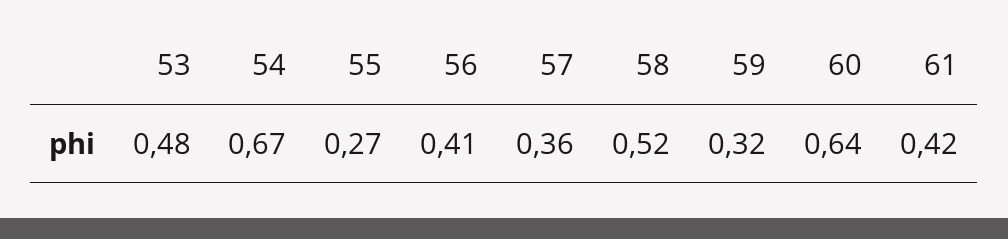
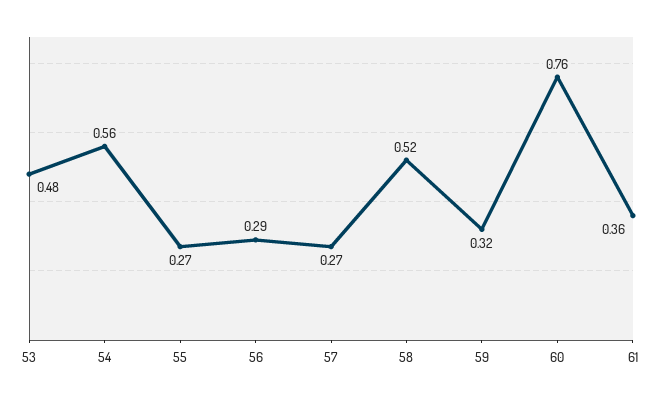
54: 0.67 -> 0.56
56: 0.41 -> 0.29
57: 0.36 -> 0.27
60: 0.64 -> 0.76
61: 0.42 -> 0.36

